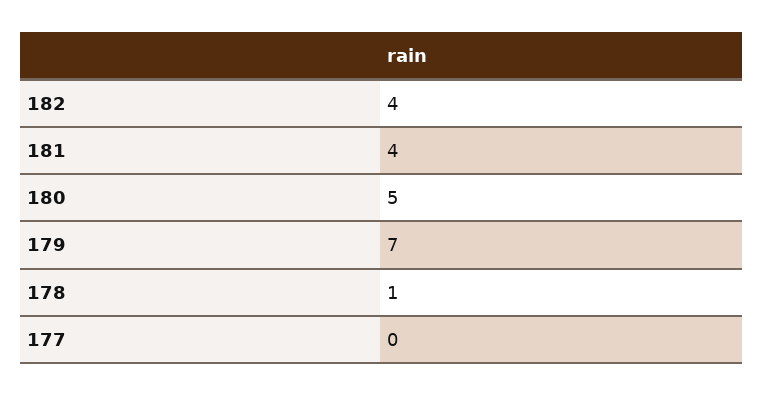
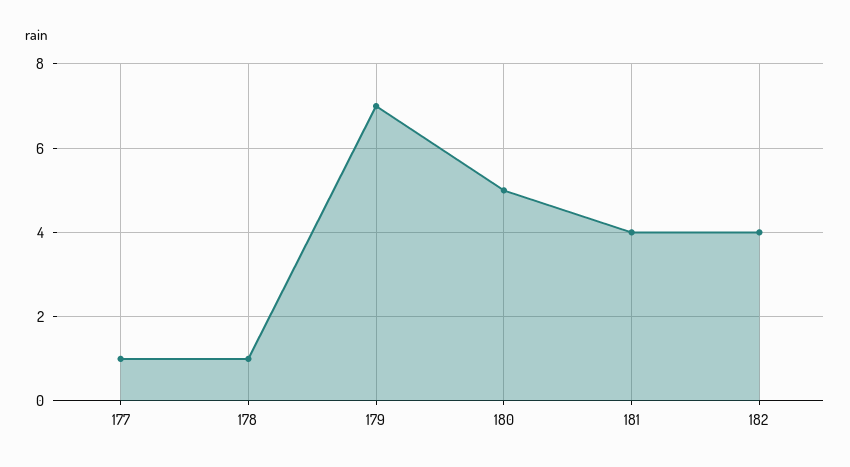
177: 0 -> 1

